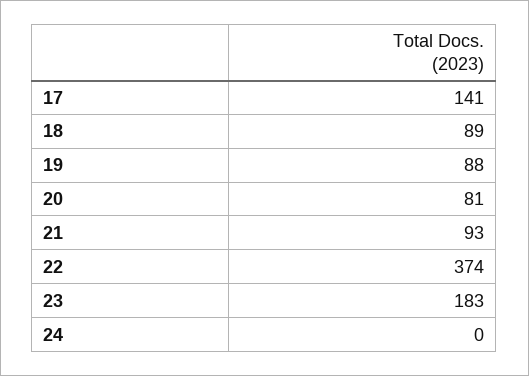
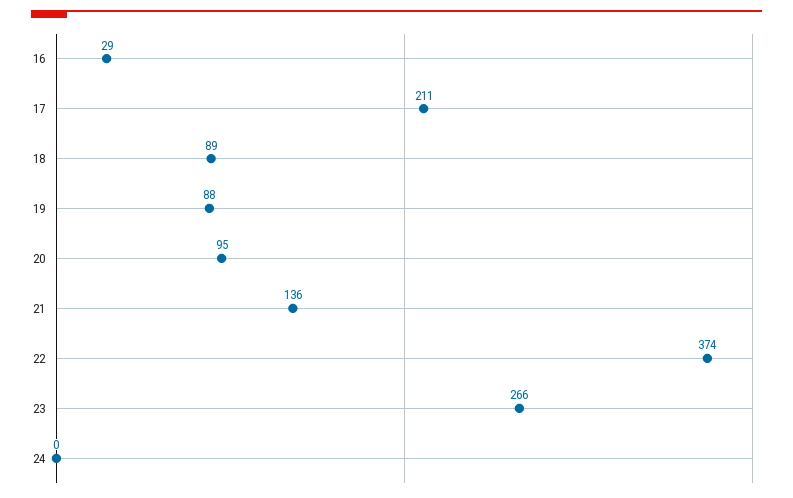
17: 141 -> 211
20: 81 -> 95
21: 93 -> 136
23: 183 -> 266
16: none -> 29

